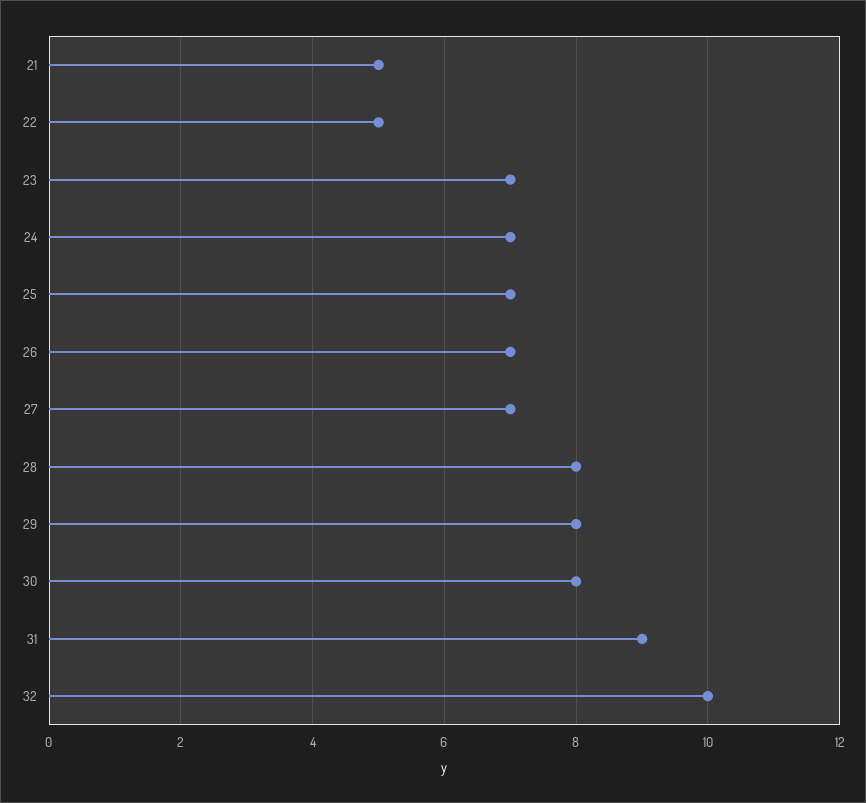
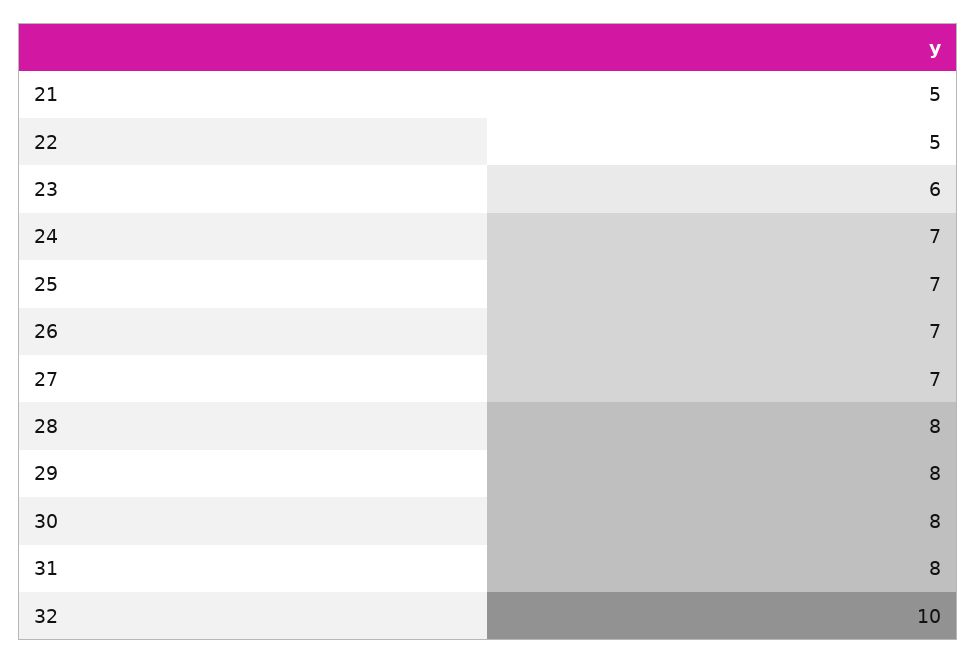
23: 7 -> 6
31: 9 -> 8

